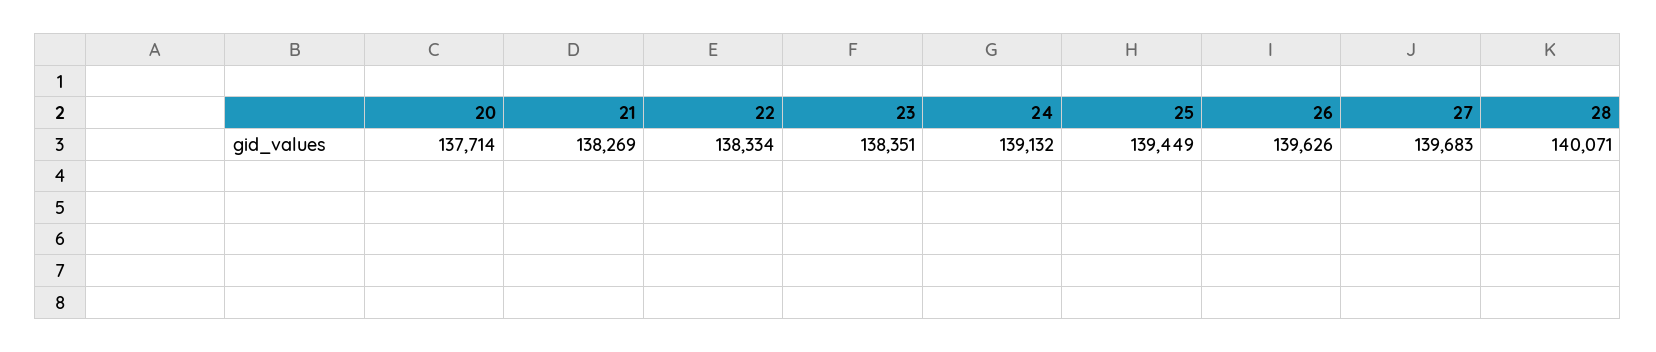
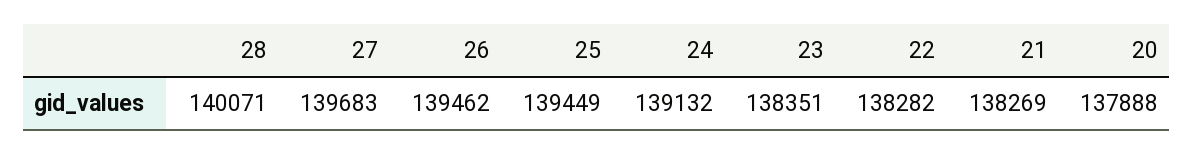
20: 137714 -> 137888
22: 138334 -> 138282
26: 139626 -> 139462

